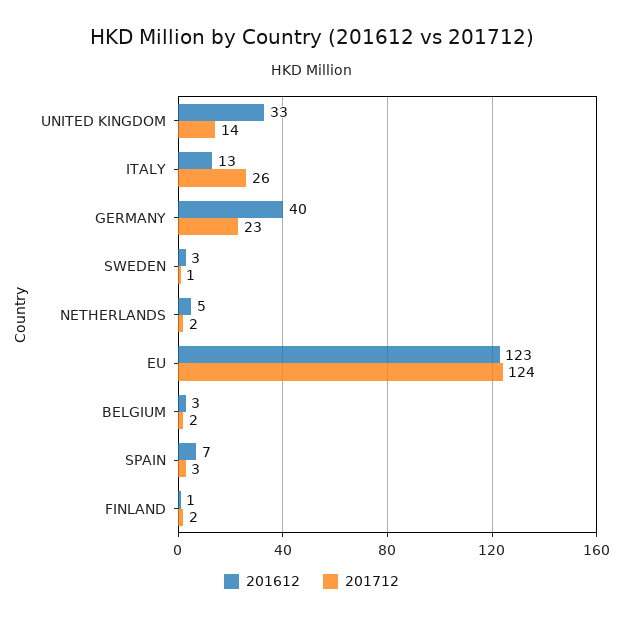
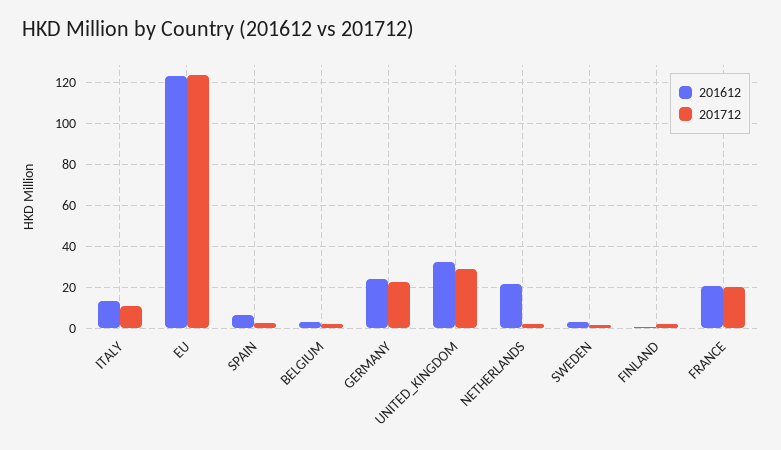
201712, UNITED KINGDOM: 14 -> 30
201712, ITALY: 26 -> 10
201612, GERMANY: 40 -> 25
201612, NETHERLANDS: 5 -> 20
201612, FRANCE: none -> 20
201712, FRANCE: none -> 20

